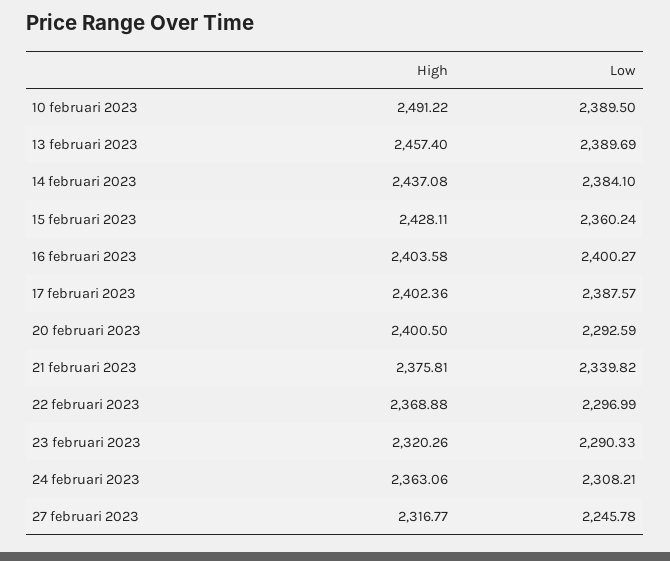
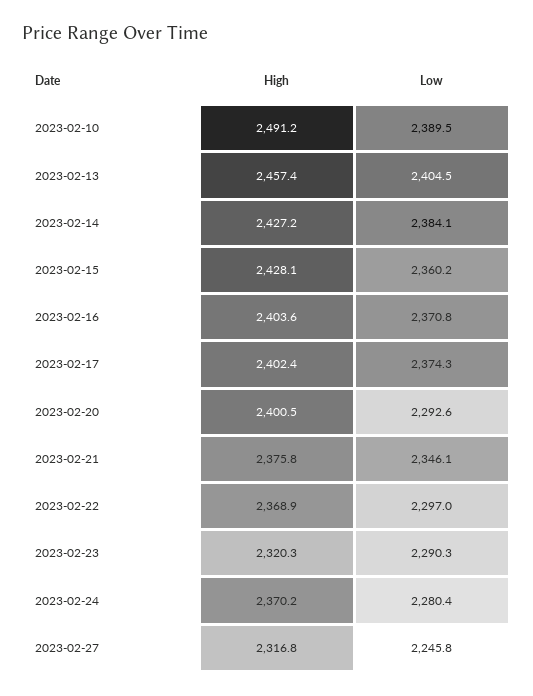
Low, 13 februari 2023: 2389.69 -> 2404.5
High, 14 februari 2023: 2437.08 -> 2427.2
Low, 16 februari 2023: 2400.27 -> 2370.8
Low, 17 februari 2023: 2387.57 -> 2374.3
Low, 21 februari 2023: 2339.82 -> 2346.1
High, 24 februari 2023: 2363.06 -> 2370.2
Low, 24 februari 2023: 2308.21 -> 2280.4

